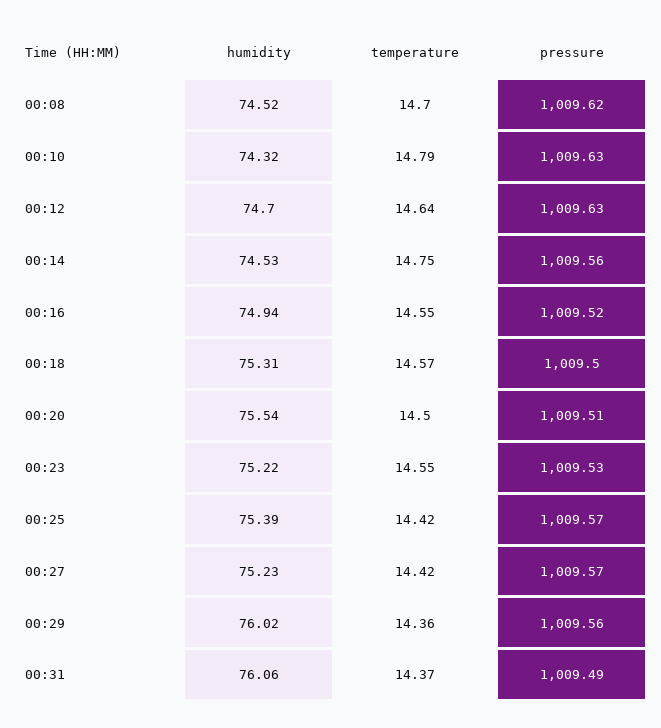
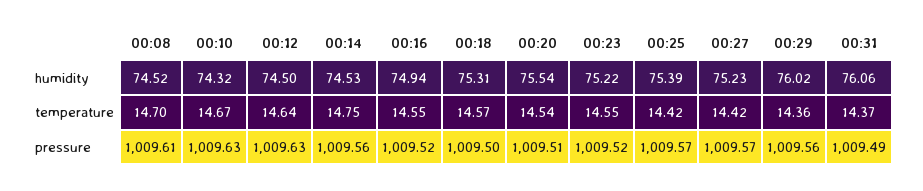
pressure, 00:08: 1009.62 -> 1009.61
temperature, 00:10: 14.79 -> 14.67
humidity, 00:12: 74.7 -> 74.5
temperature, 00:20: 14.5 -> 14.54
pressure, 00:23: 1009.53 -> 1009.52

